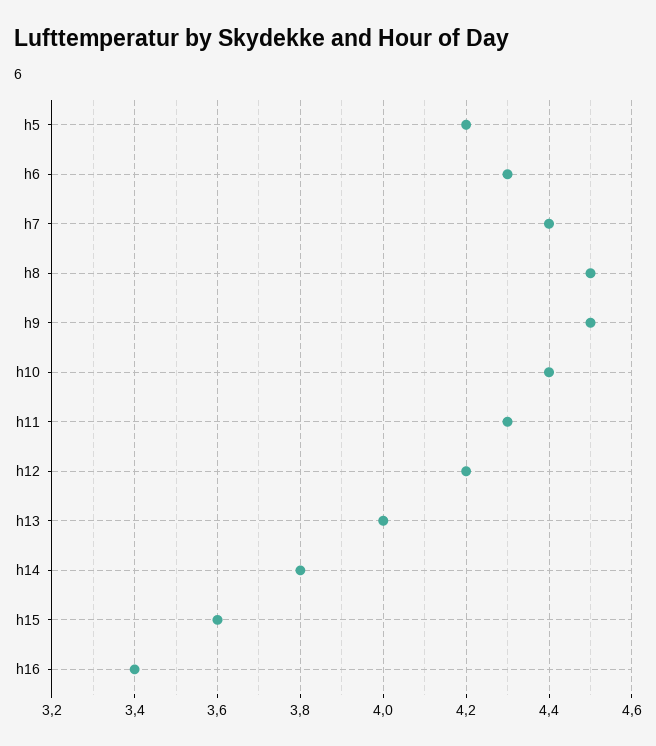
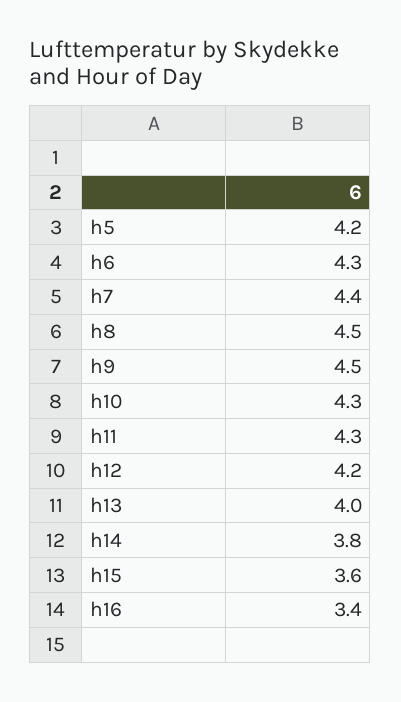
h10: 4.4 -> 4.3

